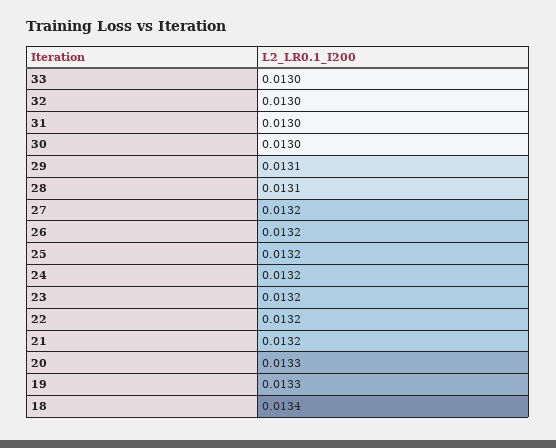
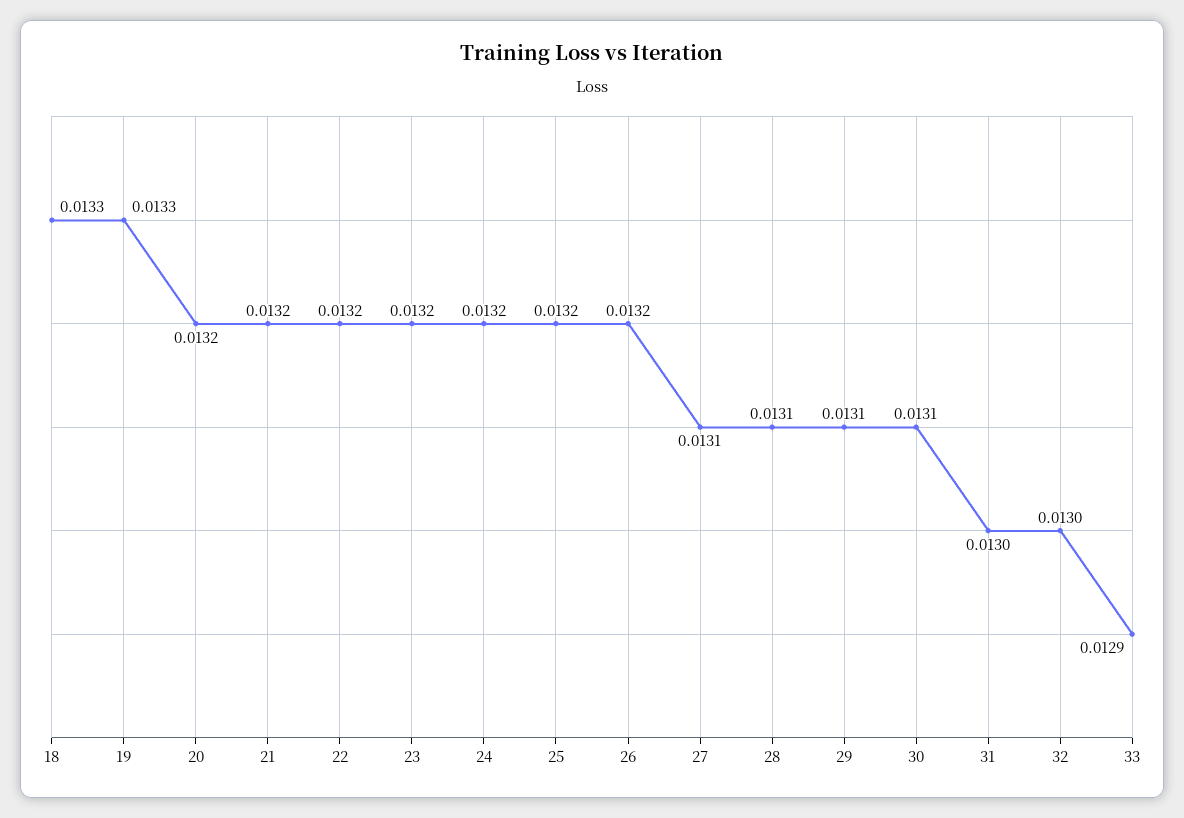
33: 0.013 -> 0.0129
30: 0.013 -> 0.0131
27: 0.0132 -> 0.0131
20: 0.0133 -> 0.0132
18: 0.0134 -> 0.0133

